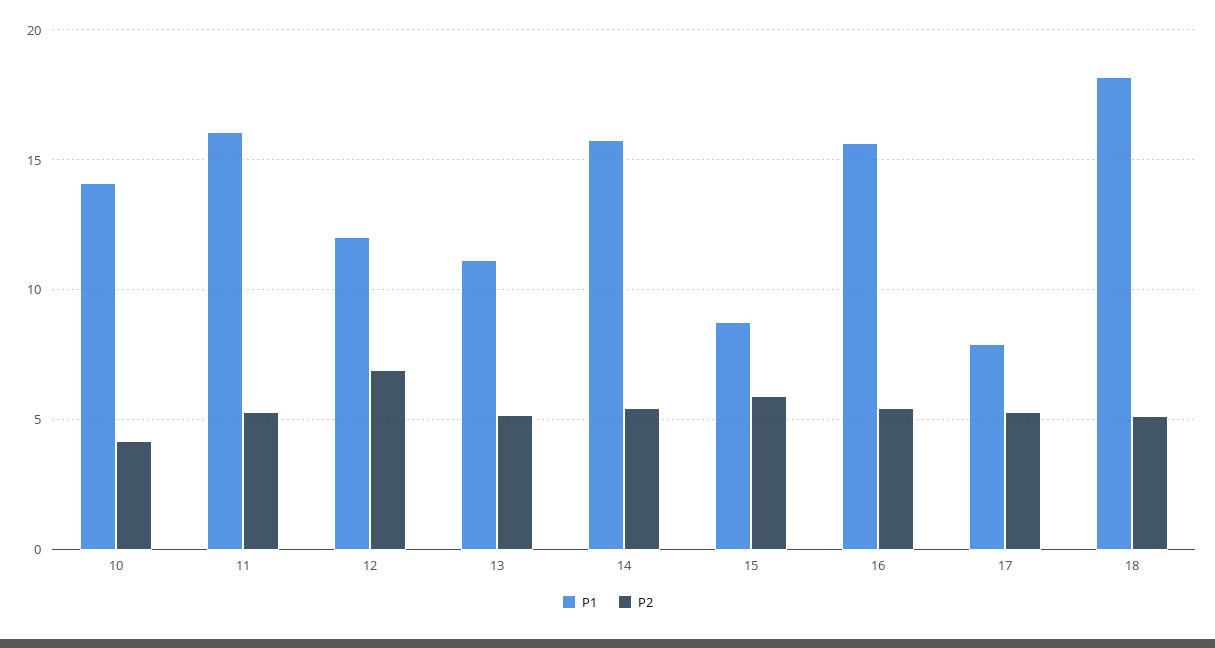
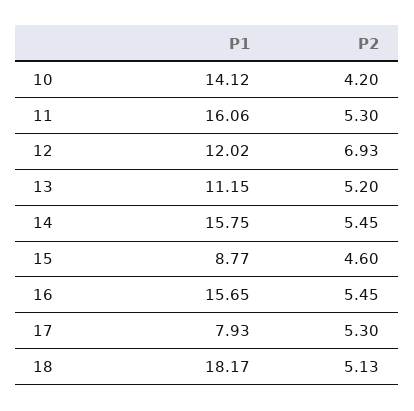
P2, 15: 6 -> 4.6

